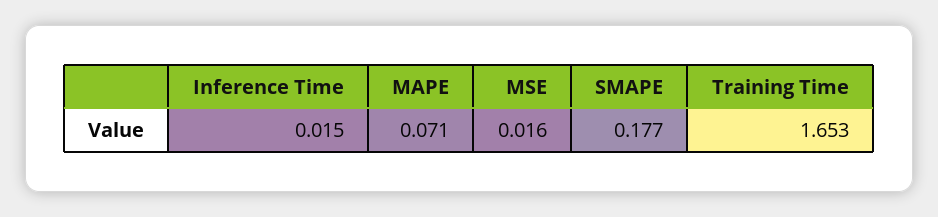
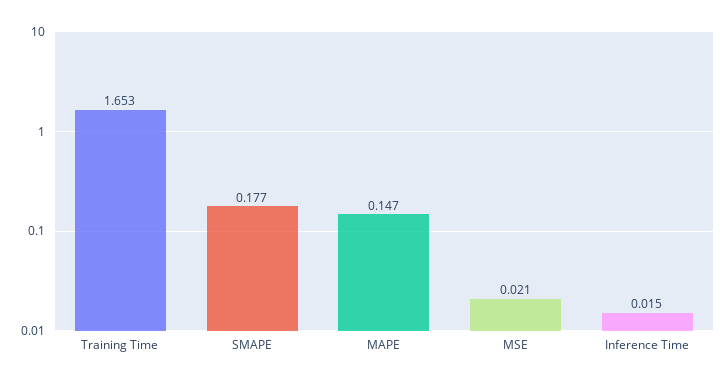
MAPE: 0.071 -> 0.147
MSE: 0.016 -> 0.021

